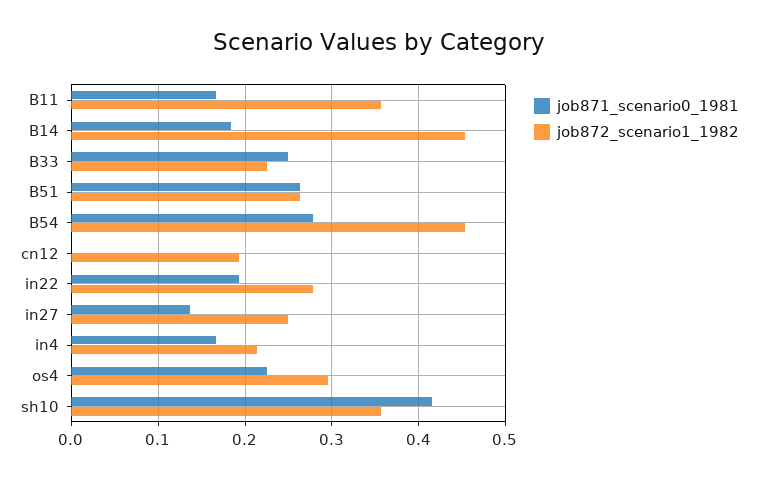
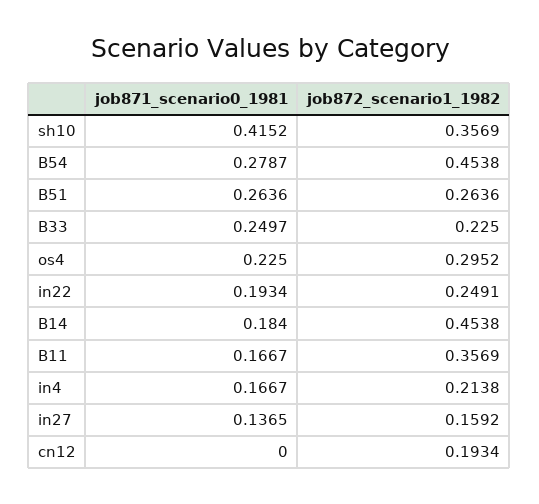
job872_scenario1_1982, in22: 0.28 -> 0.2491
job872_scenario1_1982, in27: 0.25 -> 0.1592

